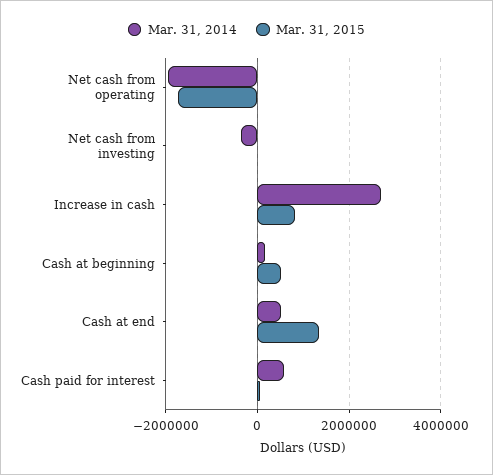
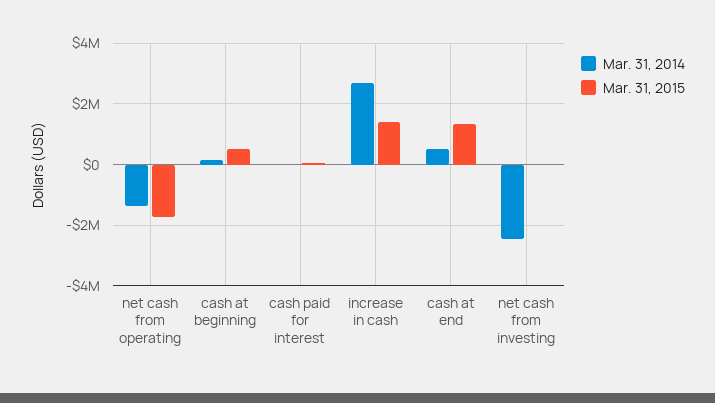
Mar. 31, 2014, Net cash from operating: -2000000 -> -1400000
Mar. 31, 2014, Net cash from investing: -400000 -> -2400000
Mar. 31, 2015, Increase in cash: 800000 -> 1400000
Mar. 31, 2014, Cash paid for interest: 600000 -> 0

